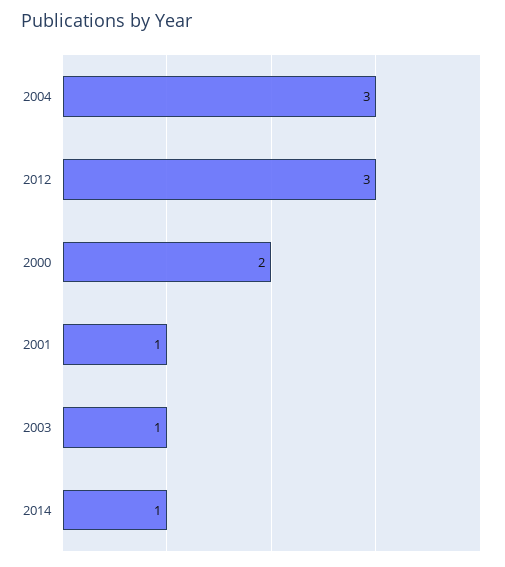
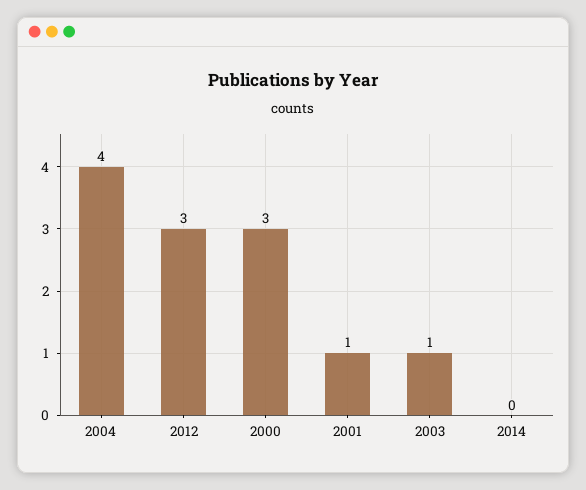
2004: 3 -> 4
2000: 2 -> 3
2014: 1 -> 0

